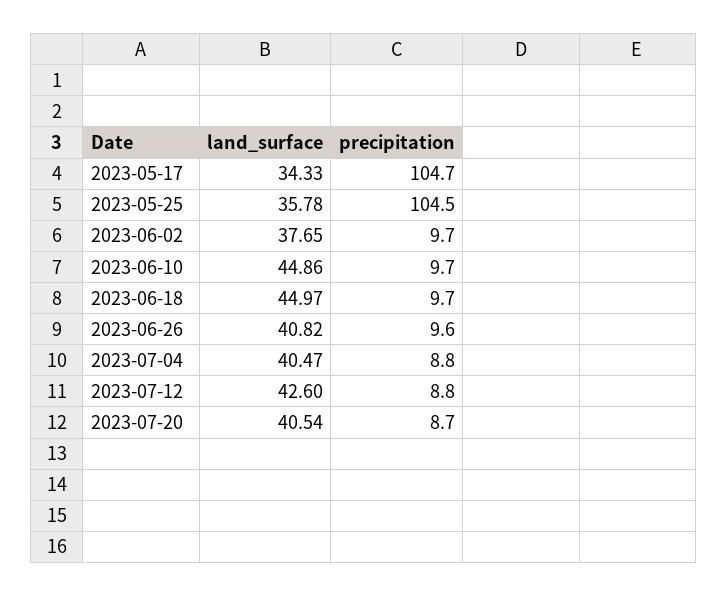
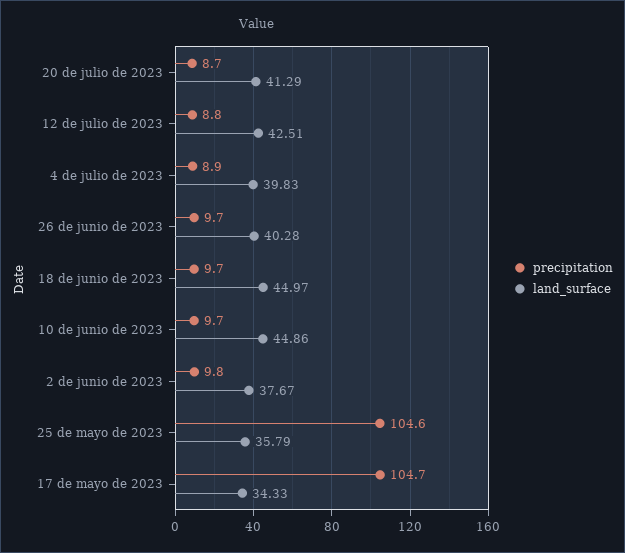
land_surface, 2023-05-25: 35.78 -> 35.79
precipitation, 2023-05-25: 104.5 -> 104.6
land_surface, 2023-06-02: 37.65 -> 37.67
precipitation, 2023-06-02: 9.7 -> 9.8
land_surface, 2023-06-26: 40.82 -> 40.28
precipitation, 2023-06-26: 9.6 -> 9.7
land_surface, 2023-07-04: 40.47 -> 39.83
precipitation, 2023-07-04: 8.8 -> 8.9
land_surface, 2023-07-12: 42.6 -> 42.51
land_surface, 2023-07-20: 40.54 -> 41.29

